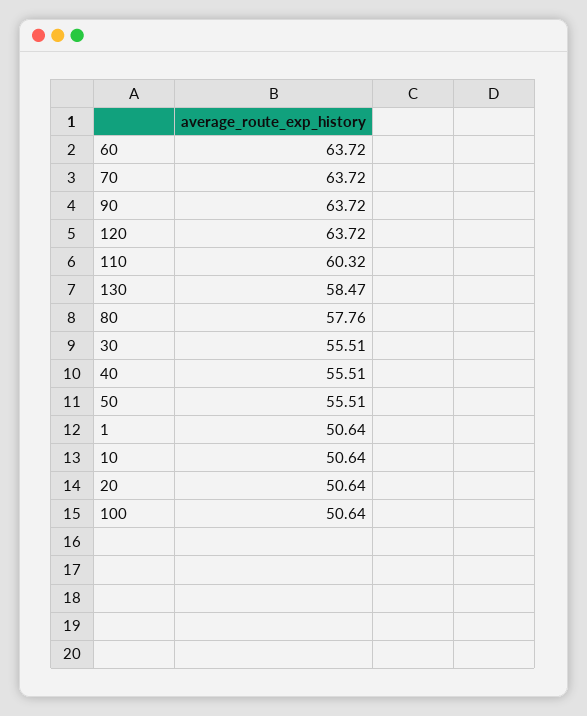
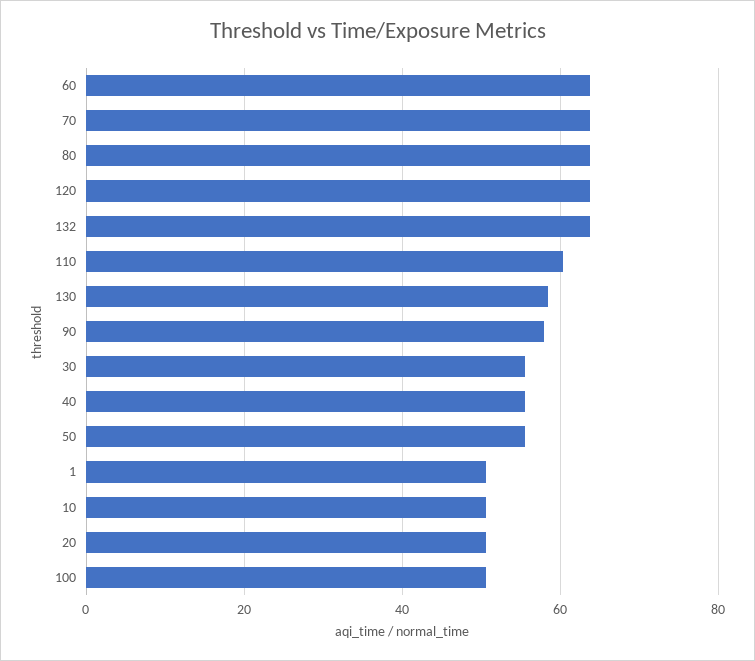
90: 63.72 -> 58
80: 57.76 -> 64
132: none -> 64

